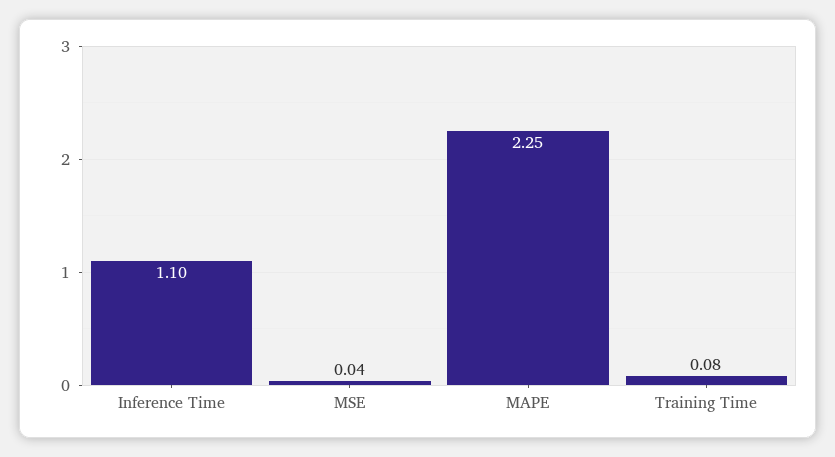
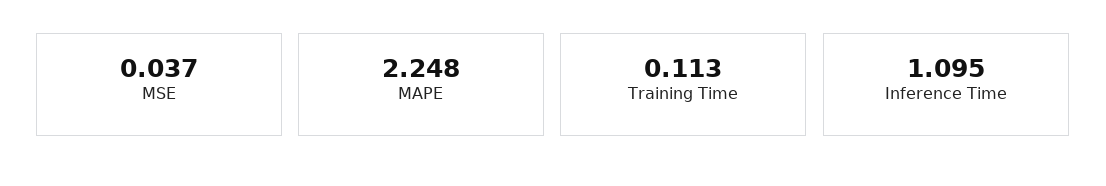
Training Time: 0.08 -> 0.113

